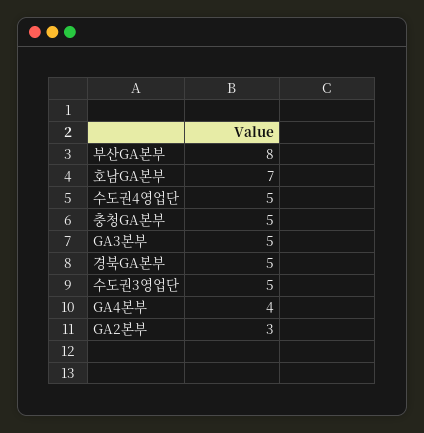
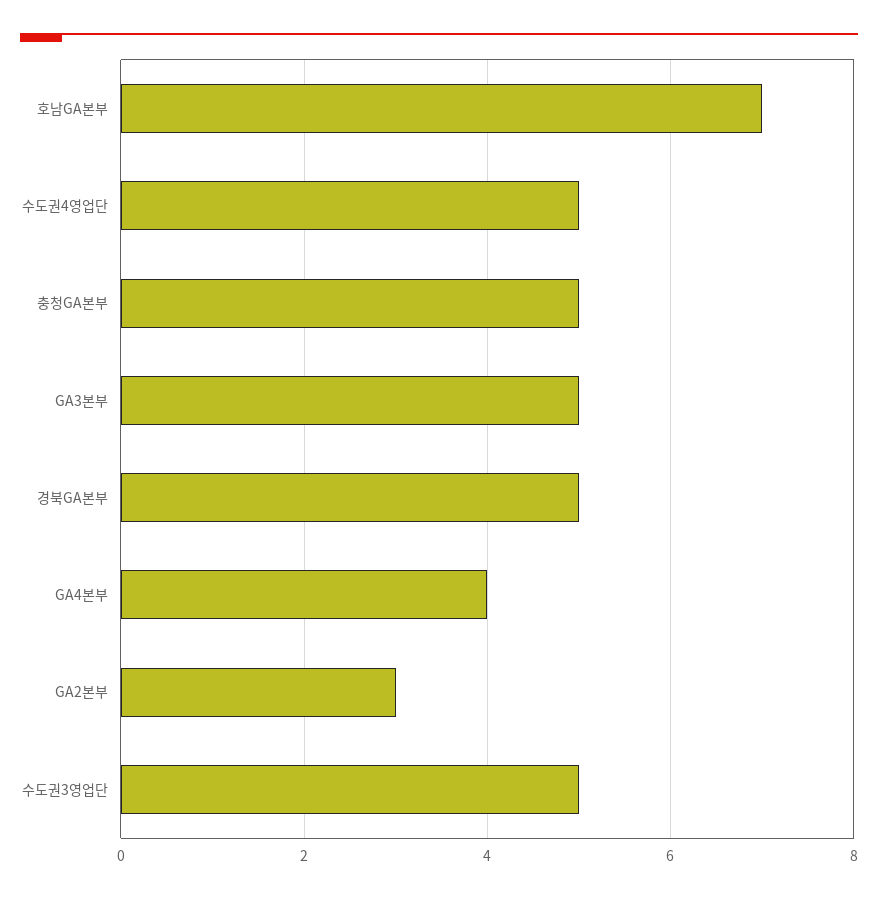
부산GA본부: 8 -> none

